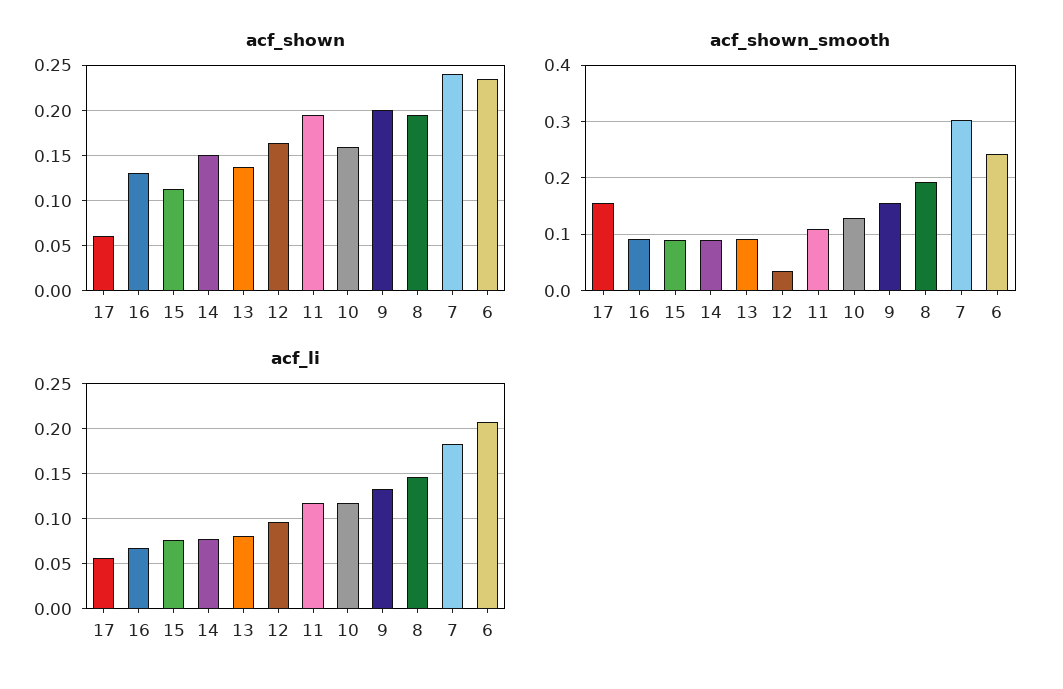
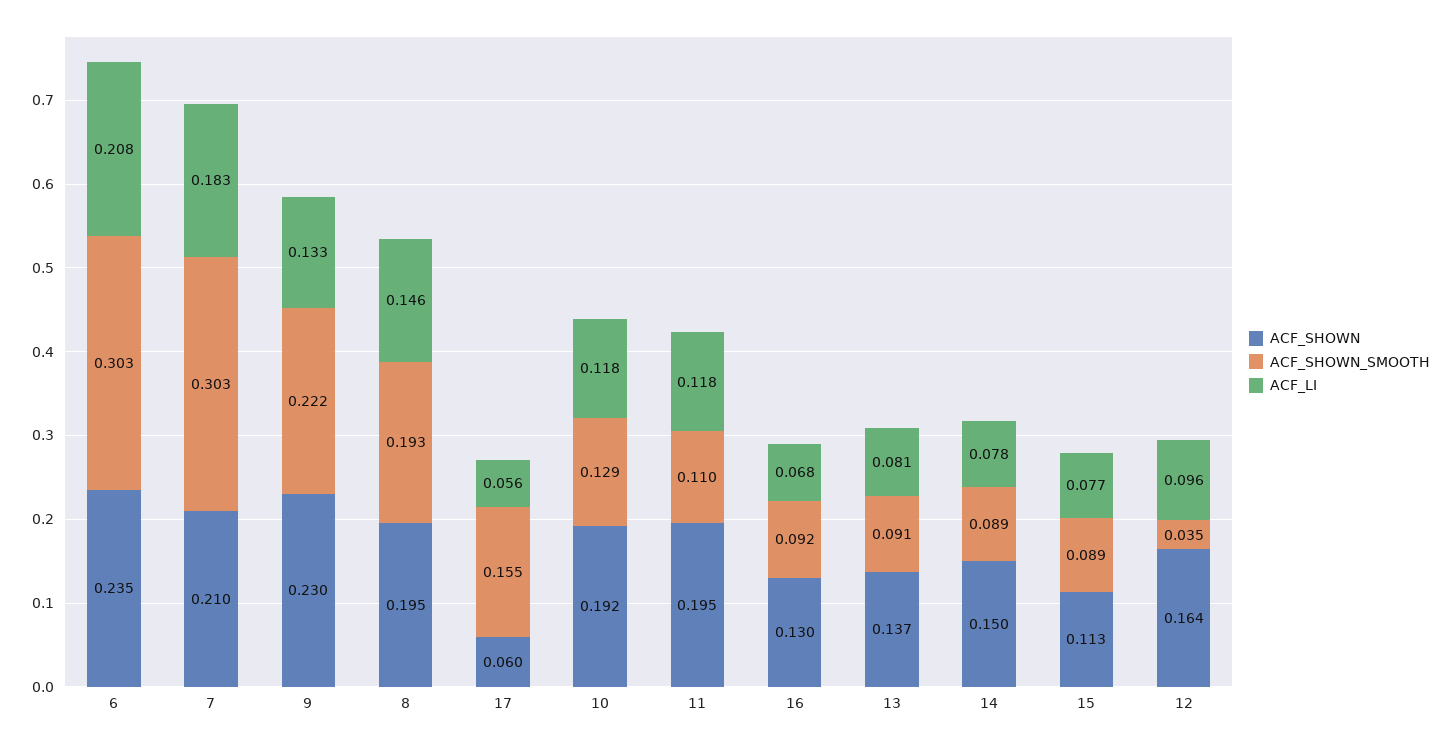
acf_shown, 10: 0.16 -> 0.192
acf_shown, 9: 0.2 -> 0.23
acf_shown, 7: 0.24 -> 0.21
acf_shown_smooth, 9: 0.16 -> 0.222
acf_shown_smooth, 6: 0.24 -> 0.303

